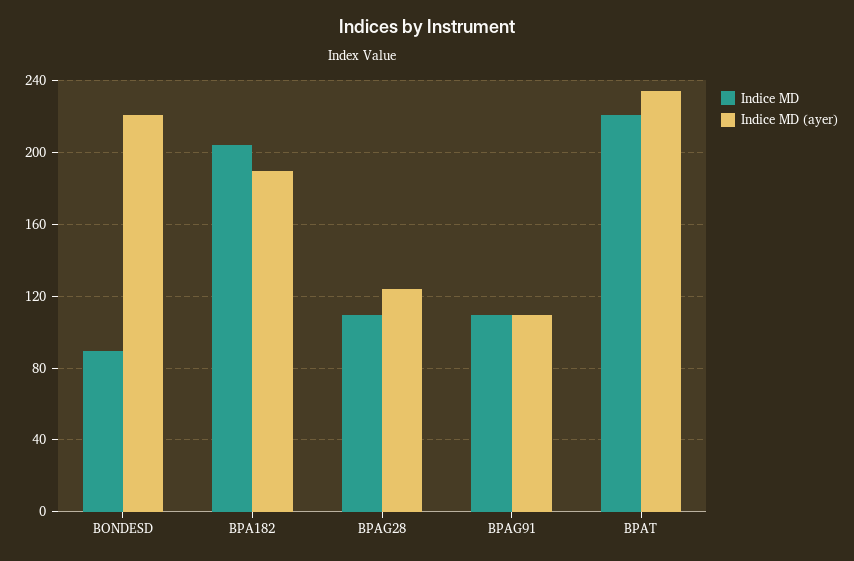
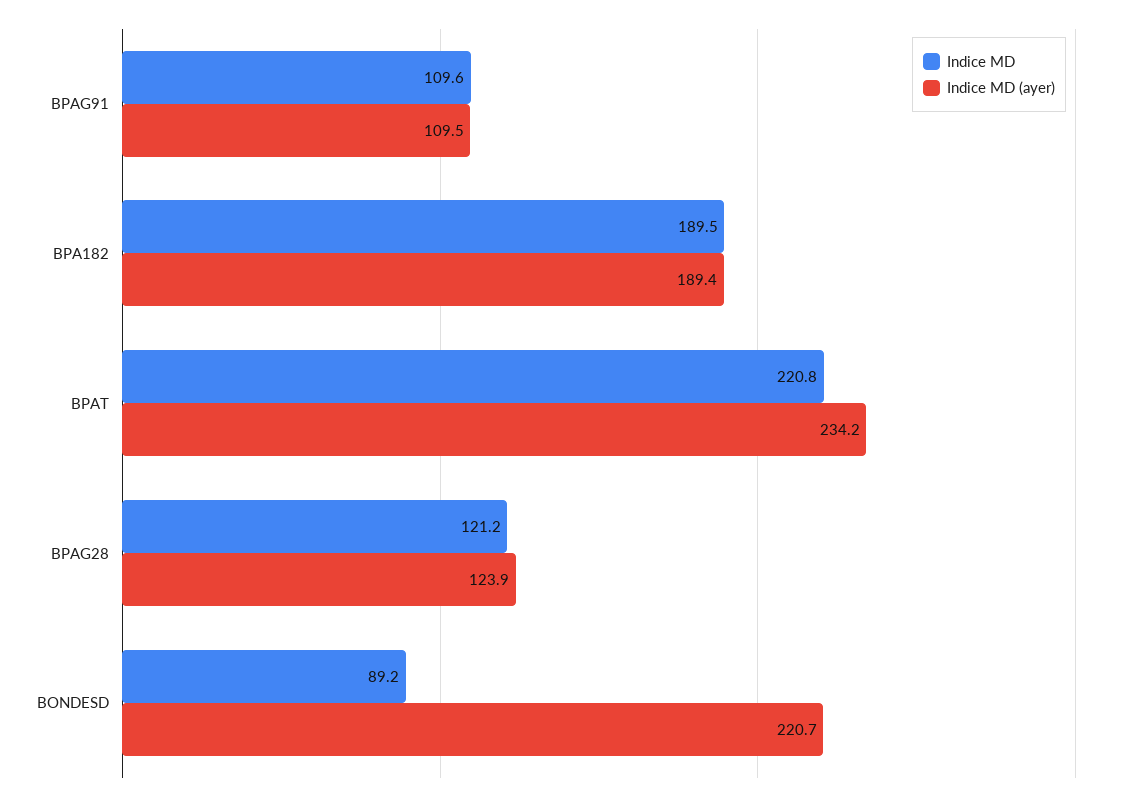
Indice MD, BPA182: 205 -> 189.5
Indice MD, BPAG28: 110 -> 121.2

